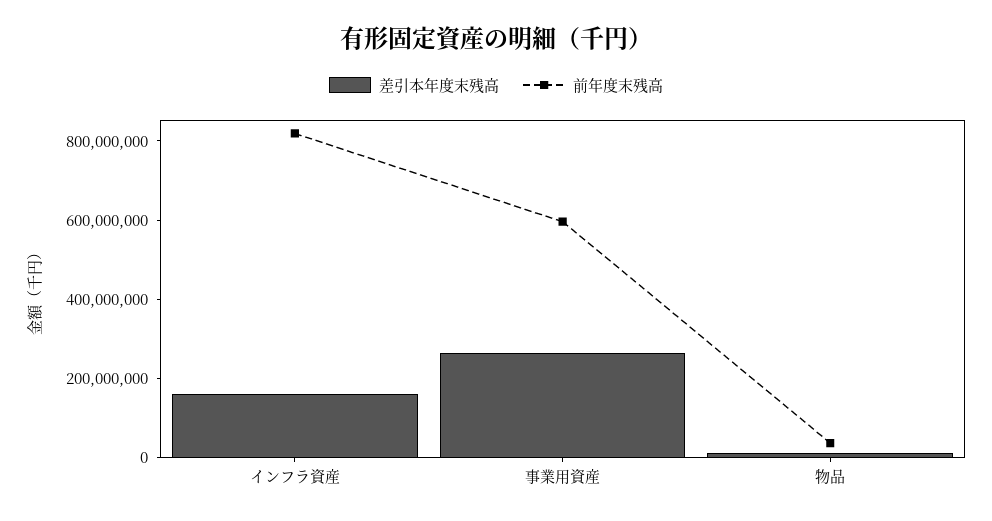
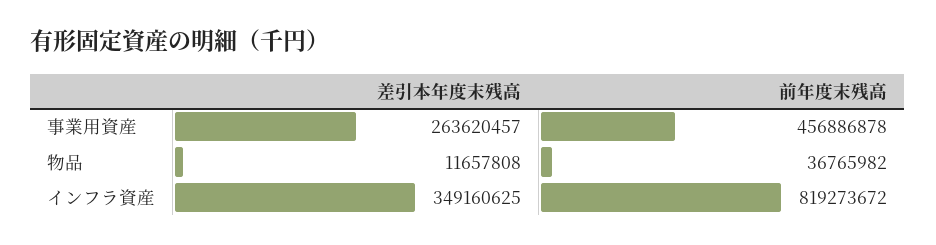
差引本年度末残高, インフラ資産: 150000000 -> 349160625
前年度末残高, 事業用資産: 600000000 -> 456886878

